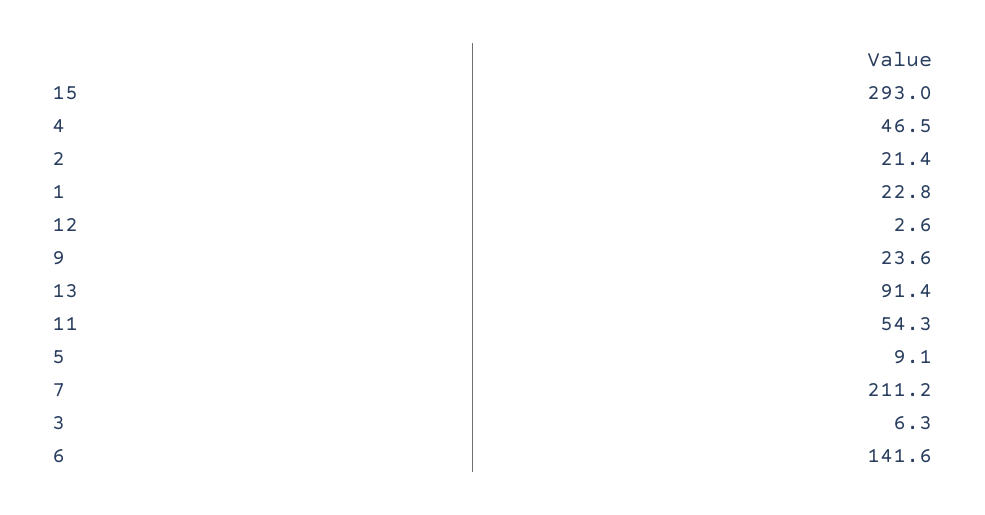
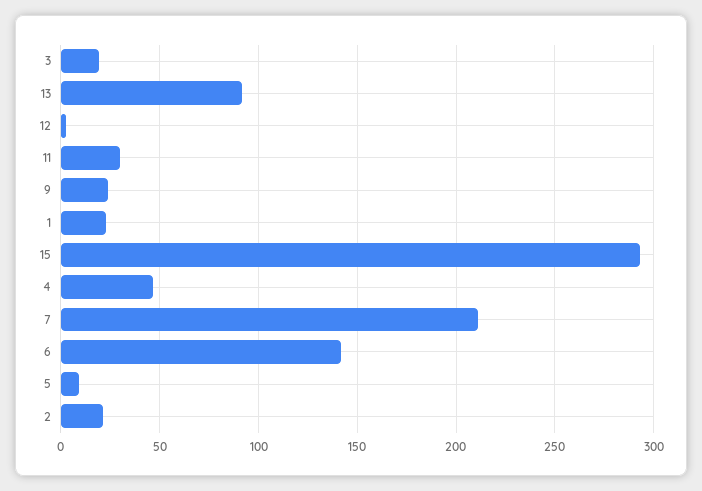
11: 54.3 -> 30
3: 6.3 -> 20

